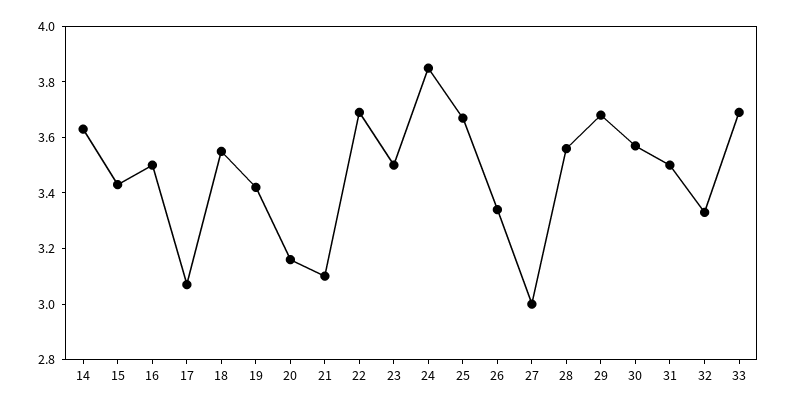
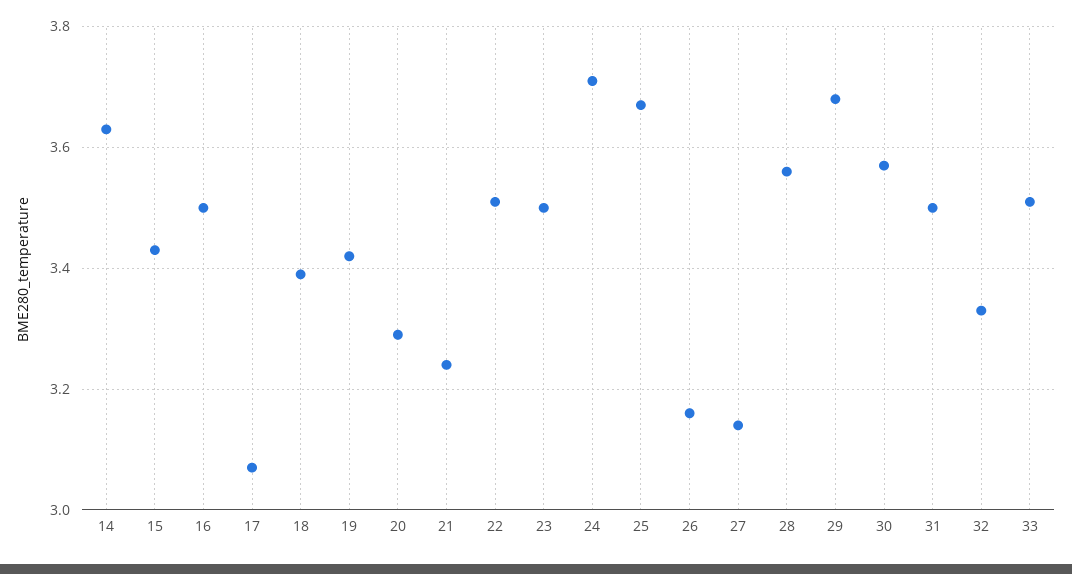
18: 3.55 -> 3.4
20: 3.15 -> 3.3
21: 3.1 -> 3.25
22: 3.7 -> 3.5
24: 3.85 -> 3.7
26: 3.35 -> 3.15
27: 3 -> 3.15
33: 3.7 -> 3.5

